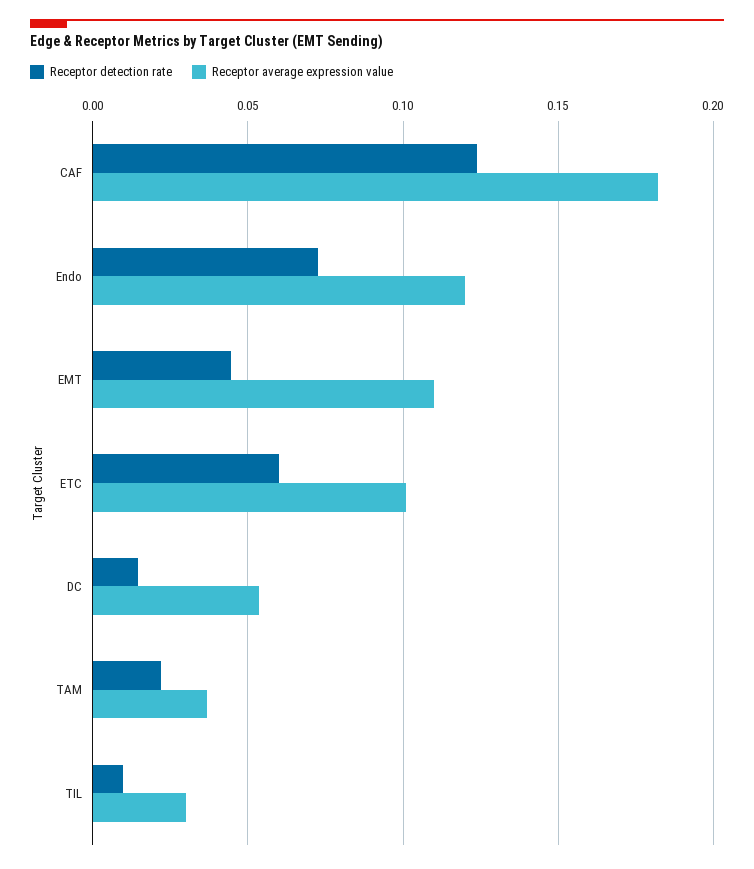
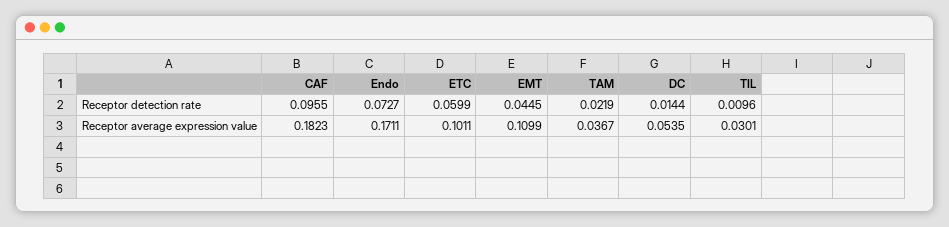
Receptor detection rate, CAF: 0.125 -> 0.0955
Receptor average expression value, Endo: 0.12 -> 0.1711

